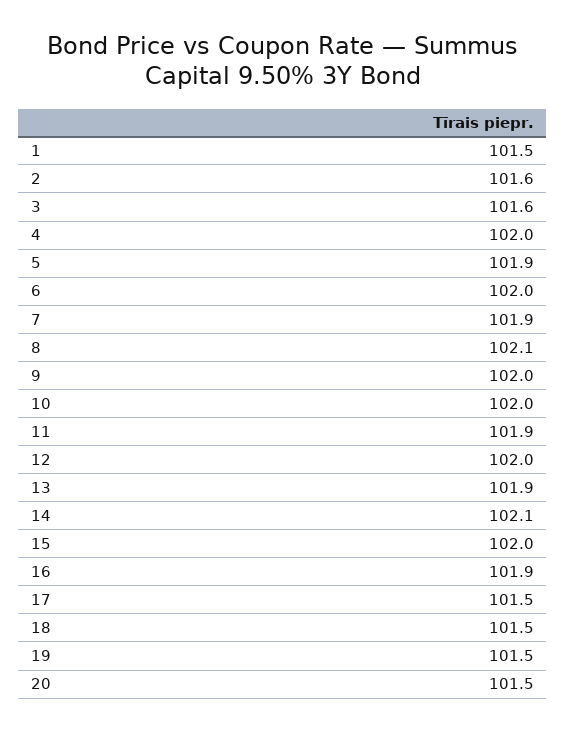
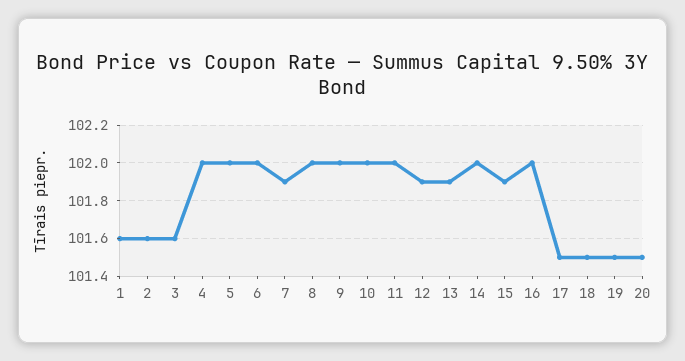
1: 101.5 -> 101.6
5: 101.9 -> 102
8: 102.1 -> 102
11: 101.9 -> 102
12: 102 -> 101.9
14: 102.1 -> 102
15: 102 -> 101.9
16: 101.9 -> 102

